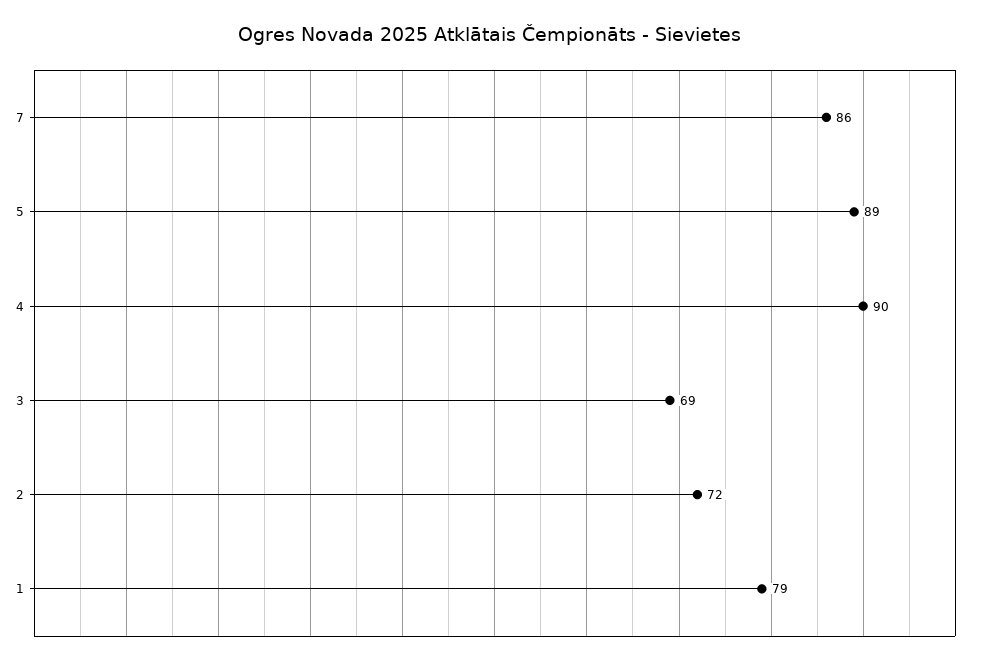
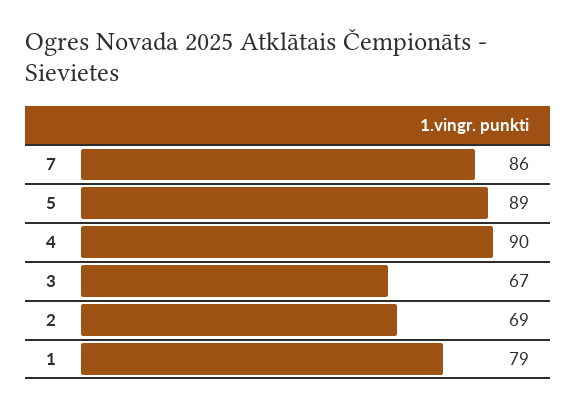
3: 69 -> 67
2: 72 -> 69

